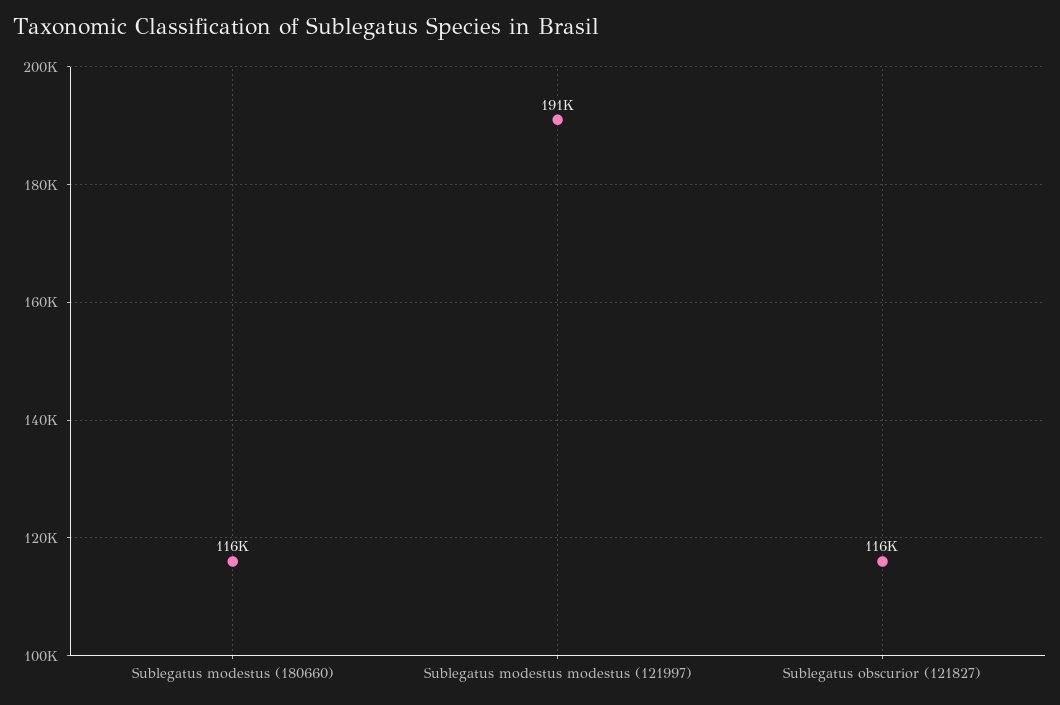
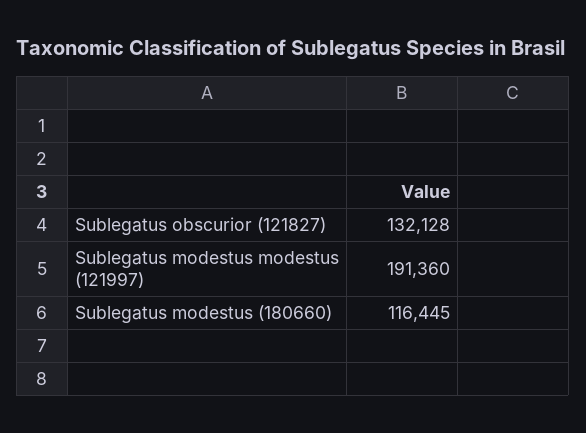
Sublegatus obscurior (121827): 116000 -> 132128

